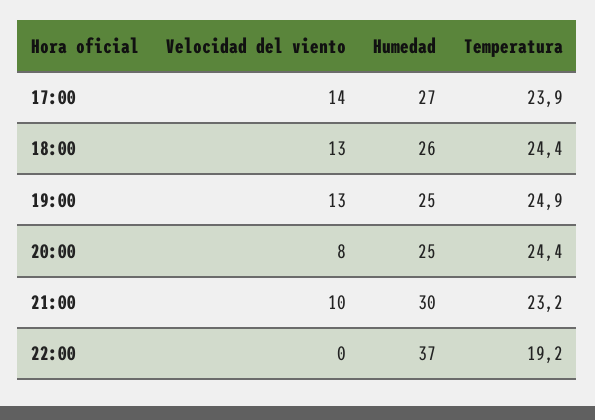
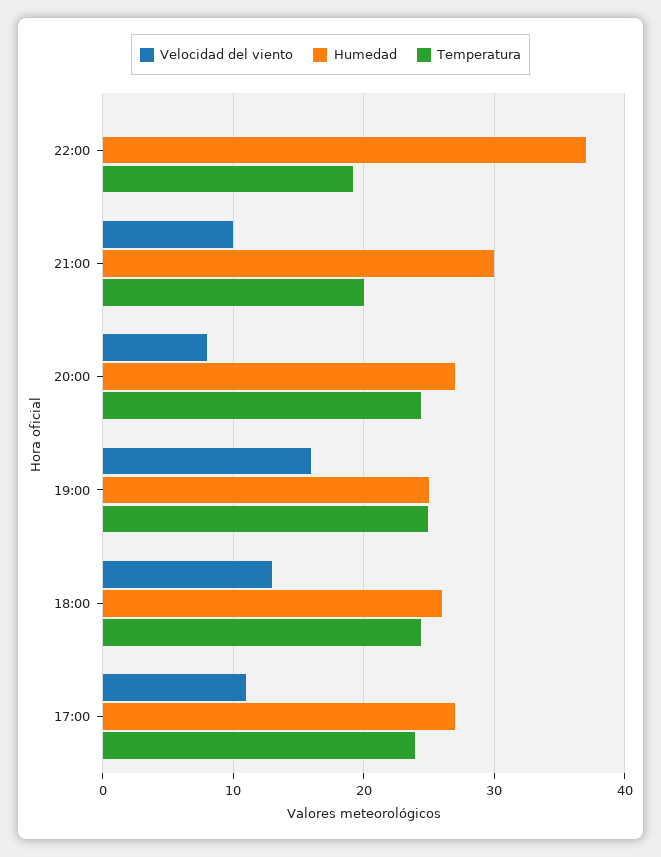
Velocidad del viento, 17:00: 14 -> 11
Velocidad del viento, 19:00: 13 -> 16
Humedad, 20:00: 25 -> 27
Temperatura, 21:00: 23.2 -> 20

